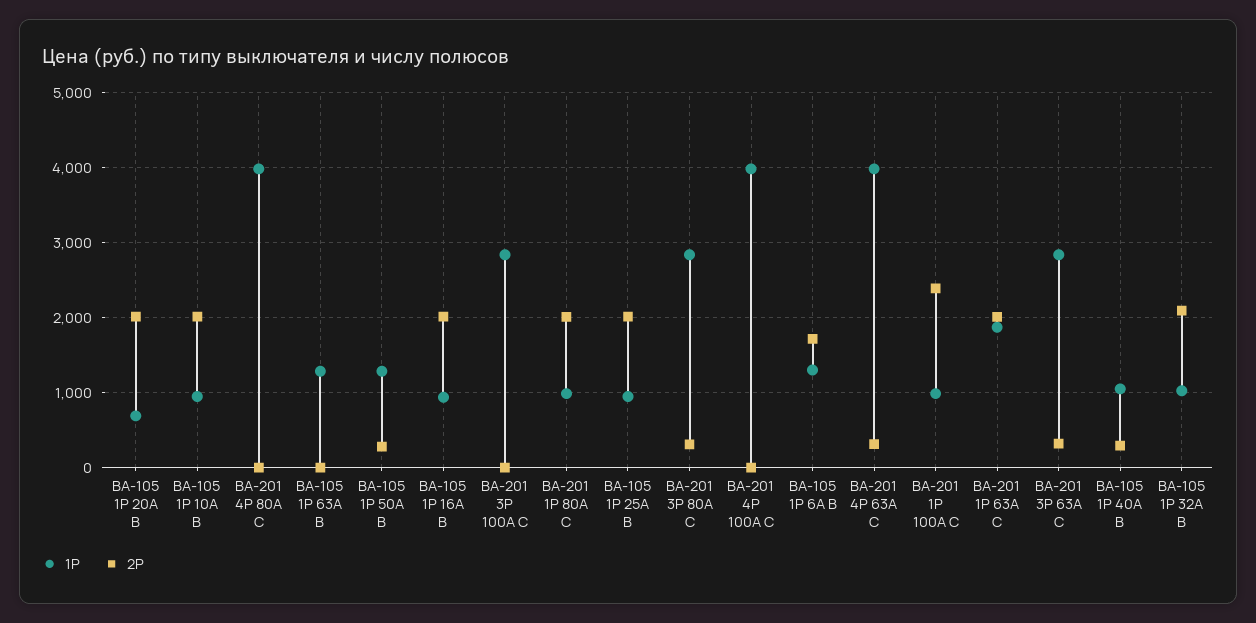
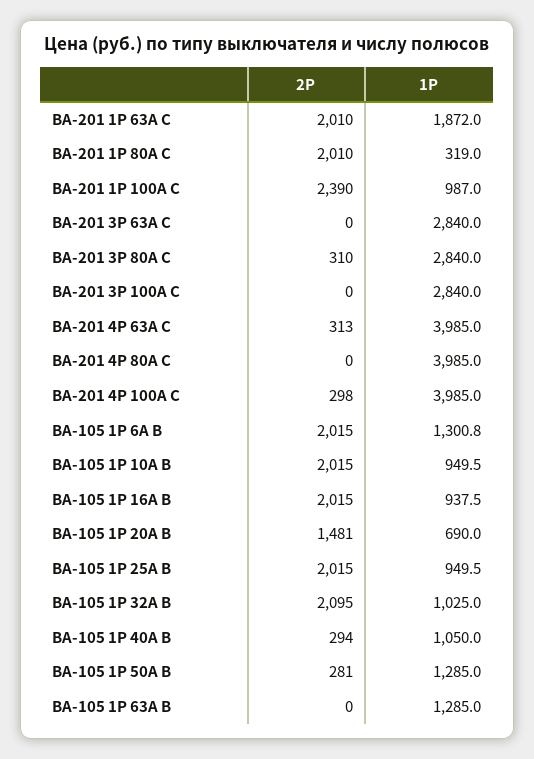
2P, ВА-105 1P 20А B: 2000 -> 1481
1P, ВА-201 1P 80А C: 1000 -> 319
2P, ВА-201 4P 100А C: 0 -> 298
2P, ВА-105 1P 6А B: 1700 -> 2015
2P, ВА-201 3P 63А C: 300 -> 0

